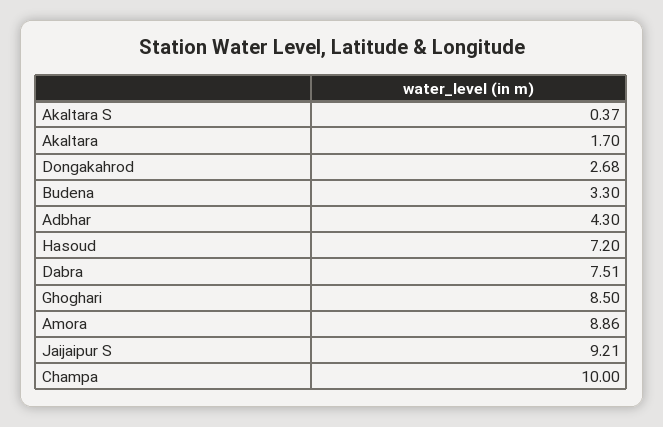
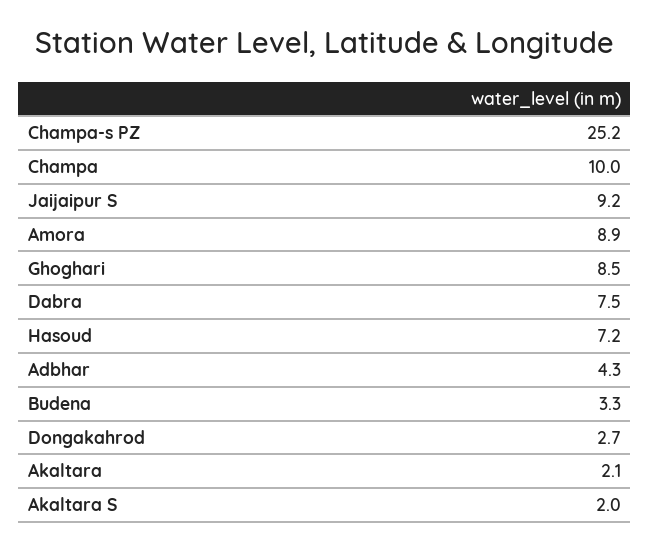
Akaltara S: 0.37 -> 2
Akaltara: 1.7 -> 2.1
Champa-s PZ: none -> 25.2

